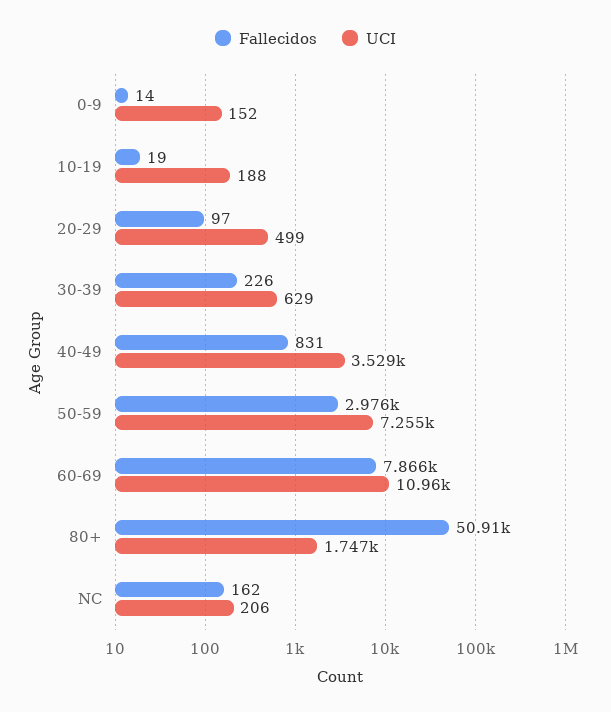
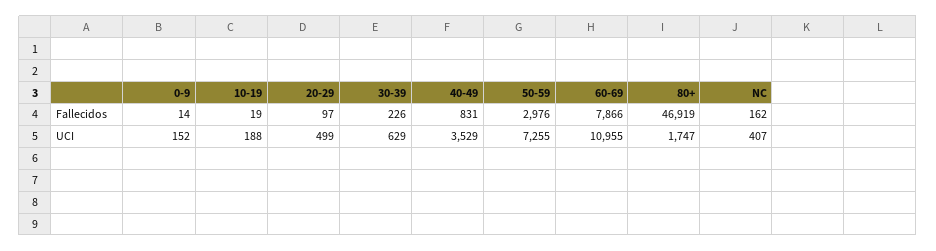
Fallecidos, 80+: 50910 -> 46919
UCI, NC: 206 -> 407

